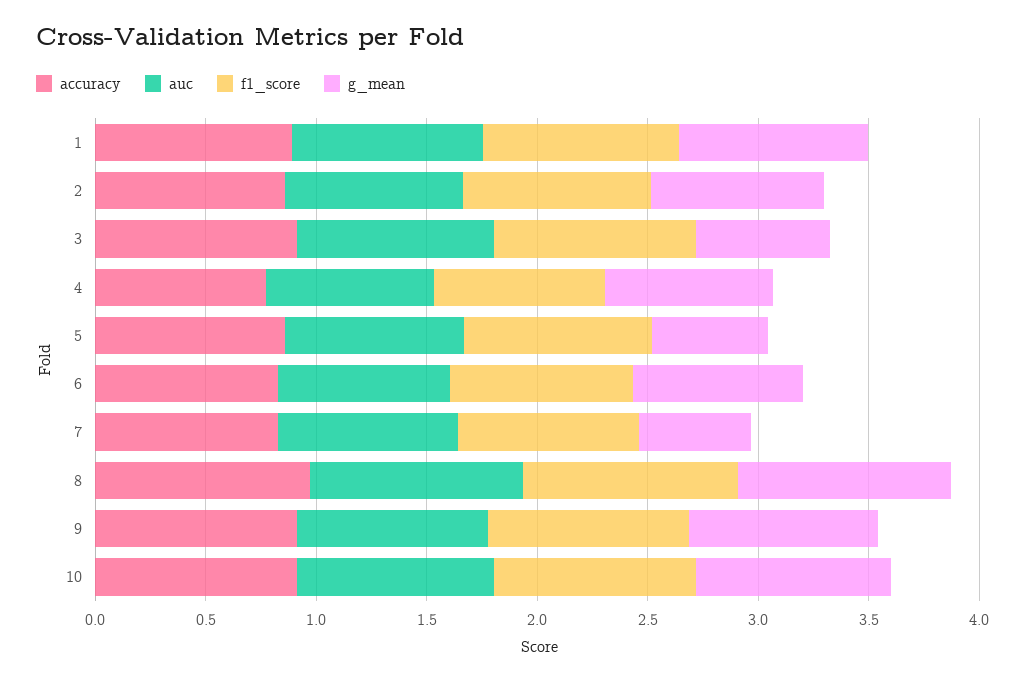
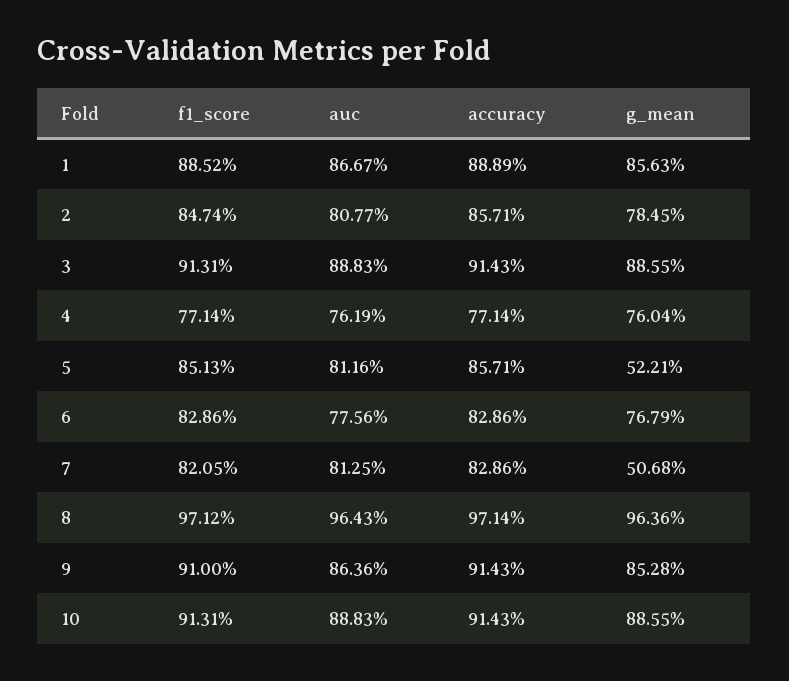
g_mean, 3: 0.6 -> 0.8855

